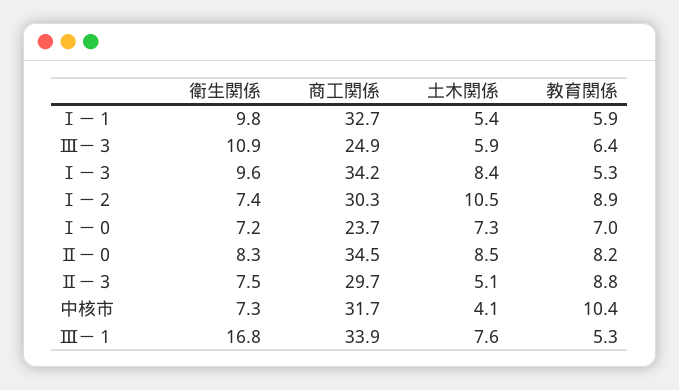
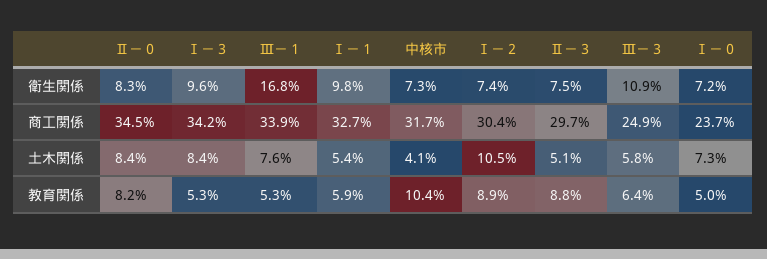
土木関係, Ⅲ－３: 5.9 -> 5.8
商工関係, Ⅰ－２: 30.3 -> 30.4
教育関係, Ⅰ－０: 7 -> 5
土木関係, Ⅱ－０: 8.5 -> 8.4

